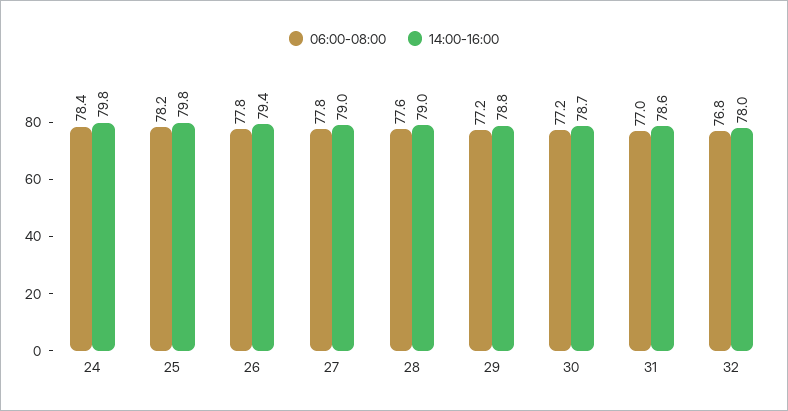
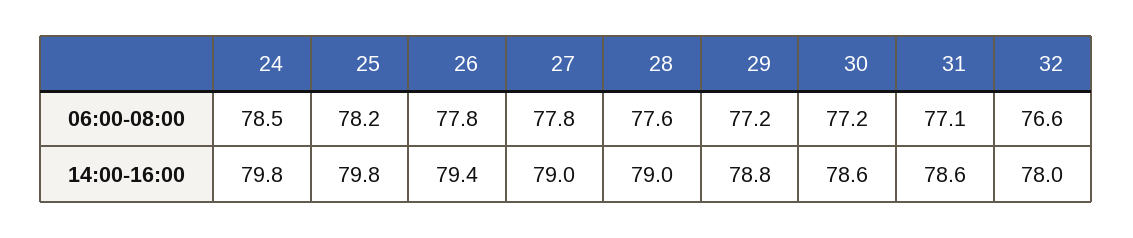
06:00-08:00, 24: 78.4 -> 78.5
14:00-16:00, 30: 78.7 -> 78.6
06:00-08:00, 31: 77 -> 77.1
06:00-08:00, 32: 76.8 -> 76.6

